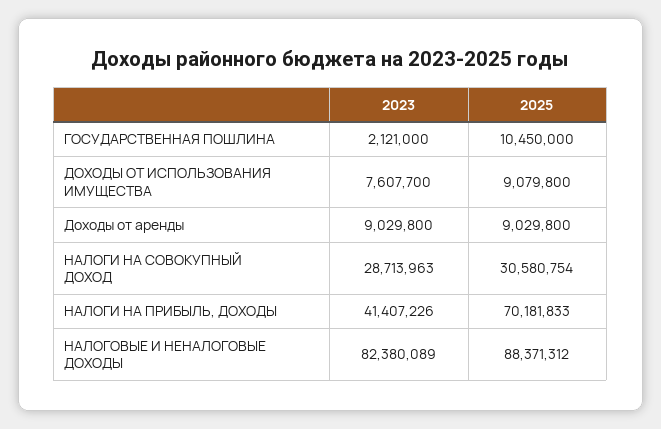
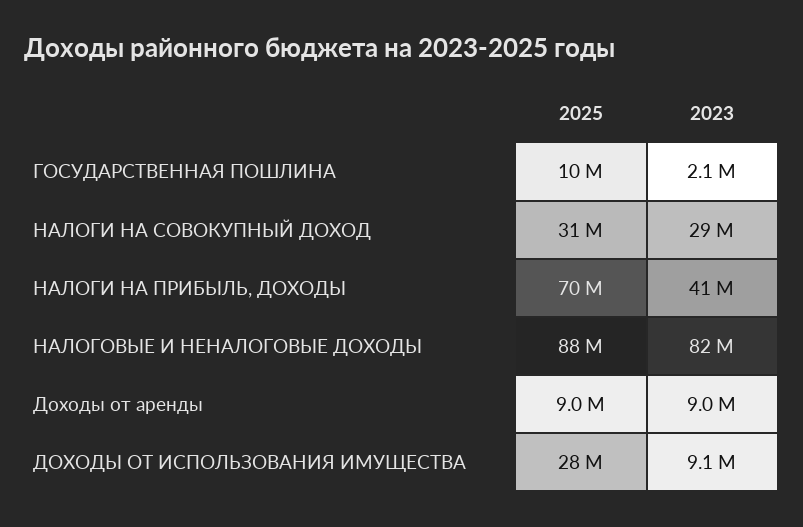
2023, ДОХОДЫ ОТ ИСПОЛЬЗОВАНИЯ ИМУЩЕСТВА: 7607700 -> 9100000
2025, ДОХОДЫ ОТ ИСПОЛЬЗОВАНИЯ ИМУЩЕСТВА: 9079800 -> 28000000

